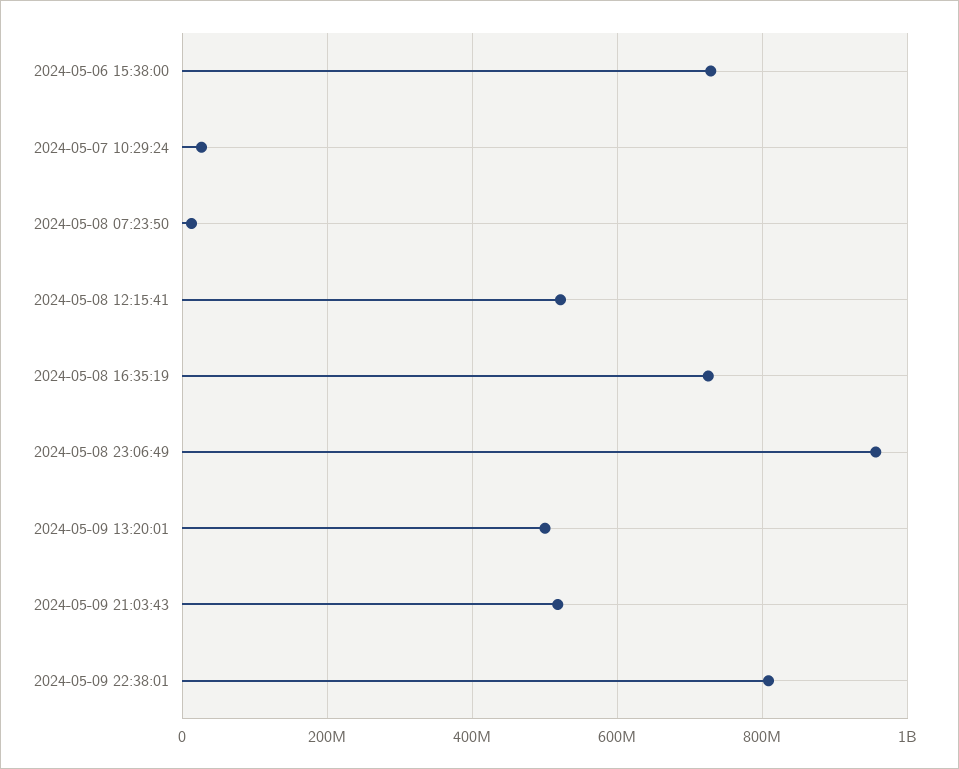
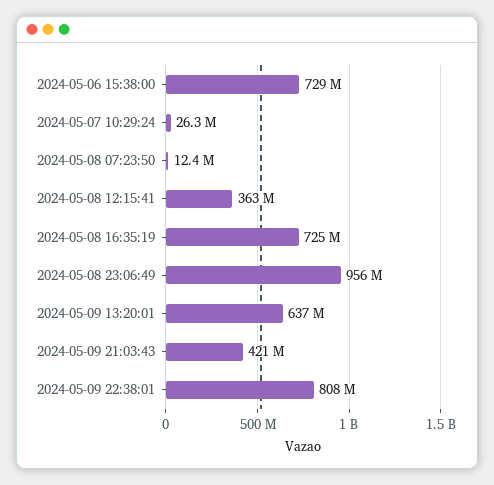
2024-05-08 12:15:41: 520000000 -> 363000000
2024-05-09 13:20:01: 500000000 -> 637000000
2024-05-09 21:03:43: 520000000 -> 421000000

